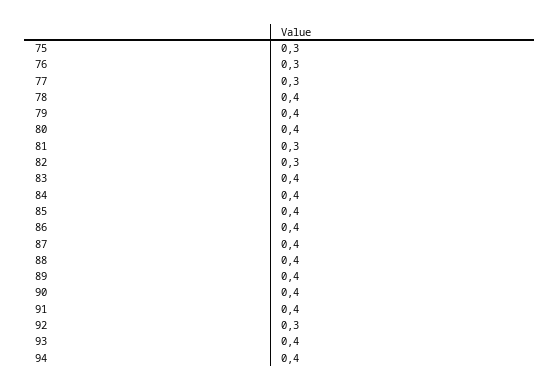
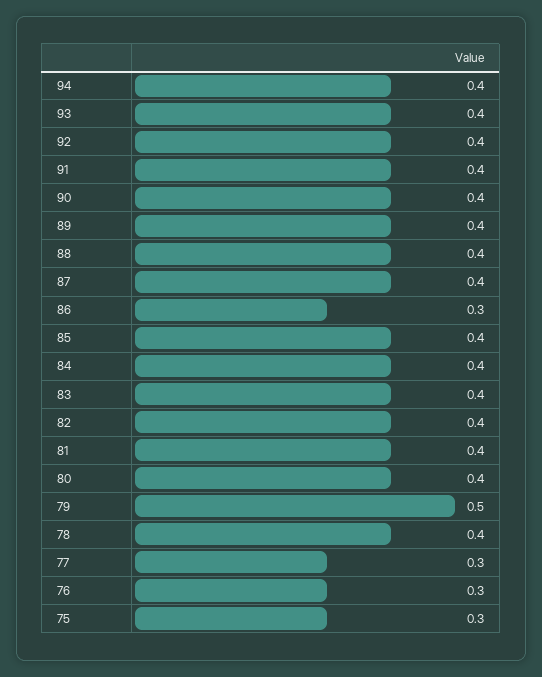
79: 0.4 -> 0.5
81: 0.3 -> 0.4
82: 0.3 -> 0.4
86: 0.4 -> 0.3
92: 0.3 -> 0.4

